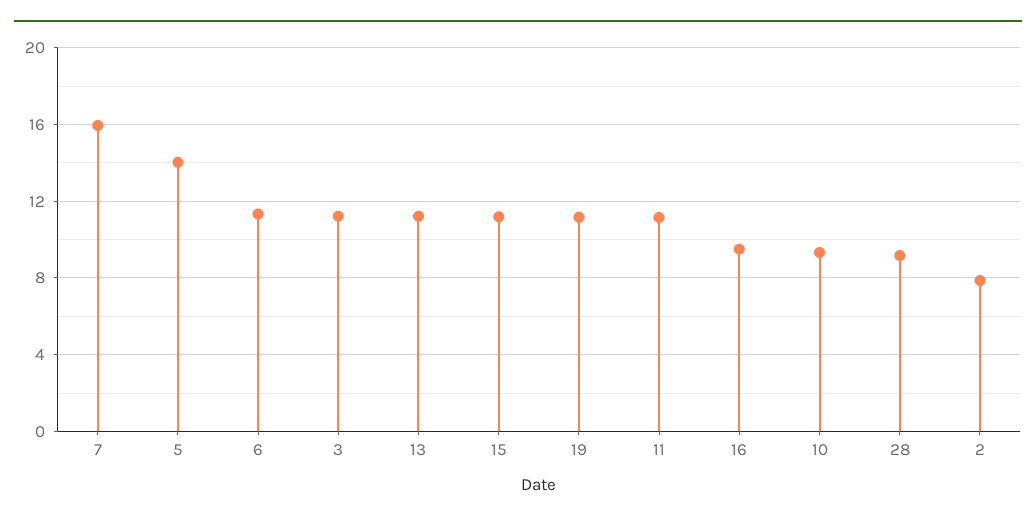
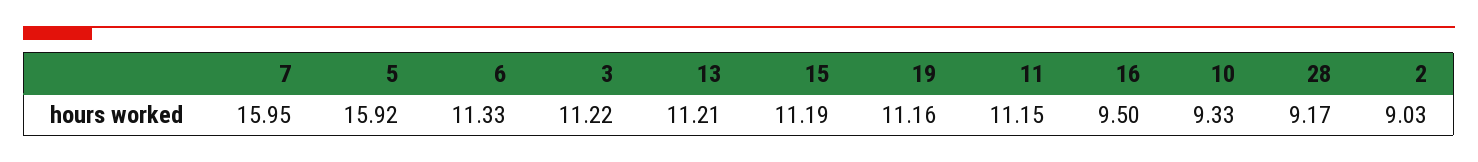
5: 14 -> 15.92
2: 8 -> 9.03

